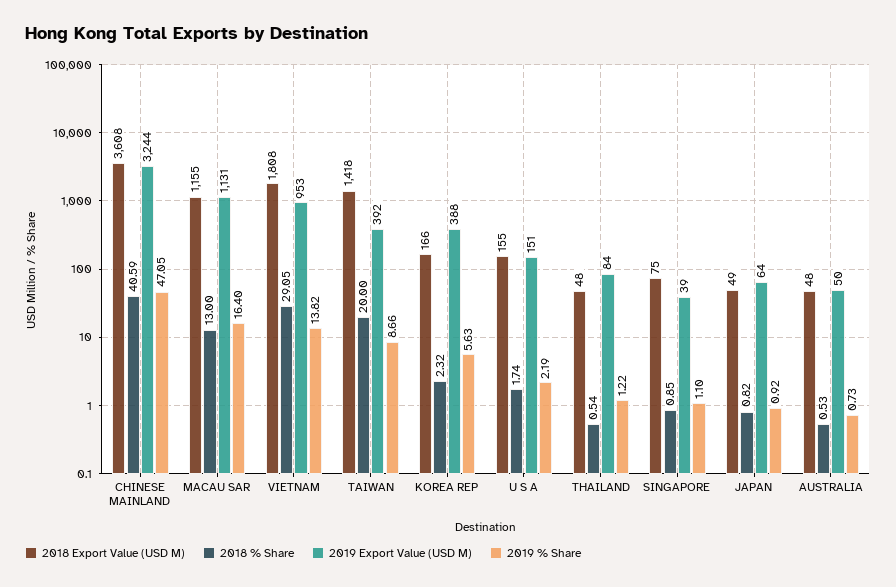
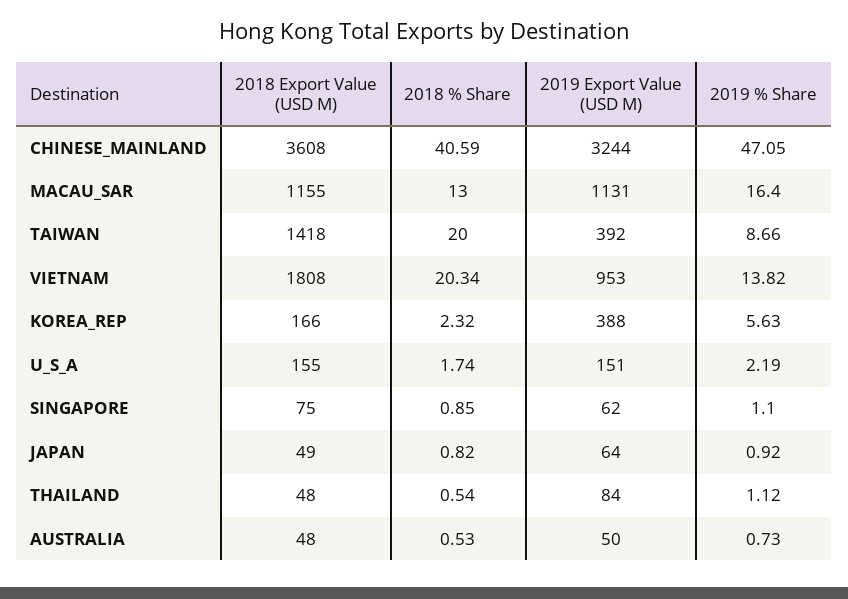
2018 % Share, VIETNAM: 29.05 -> 20.34
2019 % Share, THAILAND: 1.22 -> 1.12
2019 Export Value (USD M), SINGAPORE: 39 -> 62

